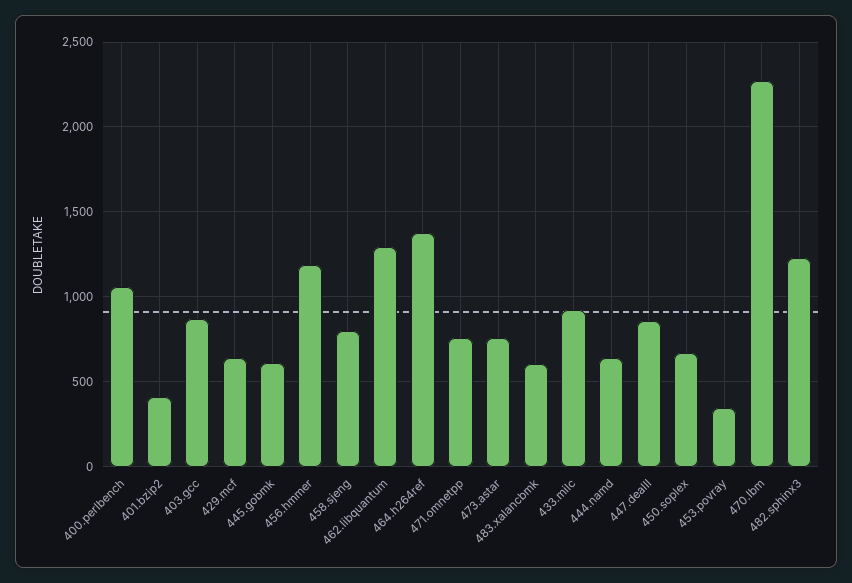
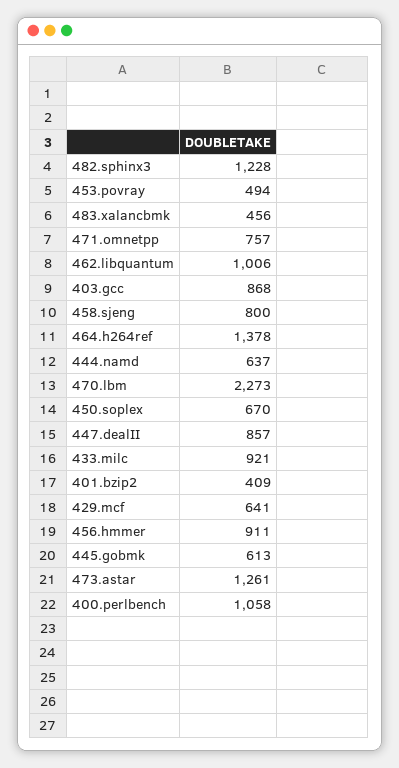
456.hmmer: 1200 -> 911
462.libquantum: 1300 -> 1006
473.astar: 750 -> 1261
483.xalancbmk: 600 -> 456
453.povray: 350 -> 494

